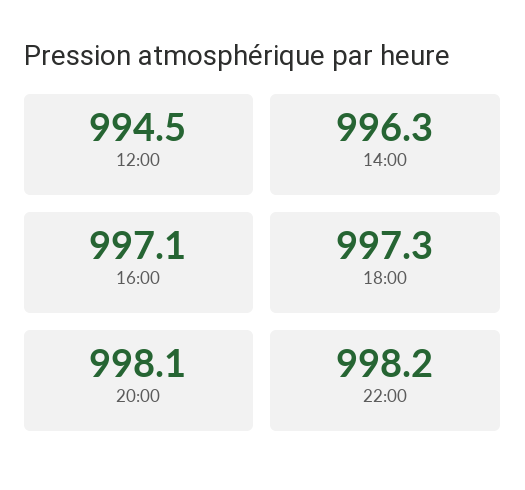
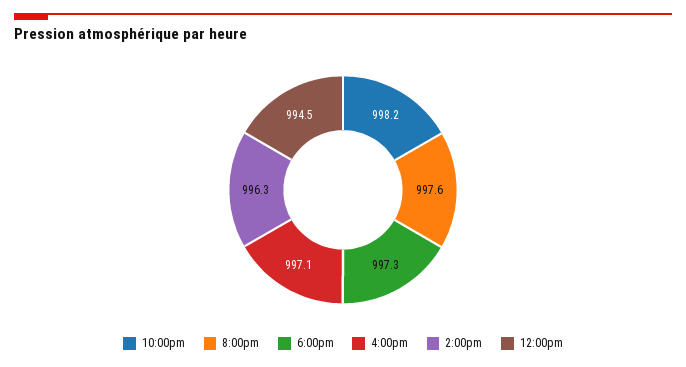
20:00: 998.1 -> 997.6

